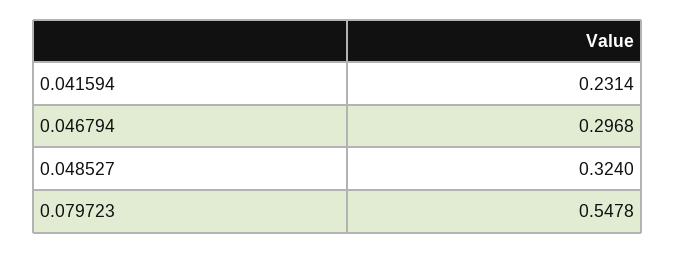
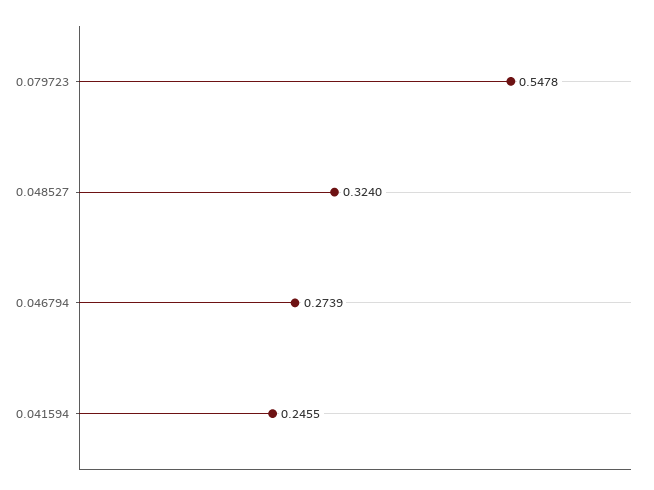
0.041594: 0.2314 -> 0.2455
0.046794: 0.2968 -> 0.2739

